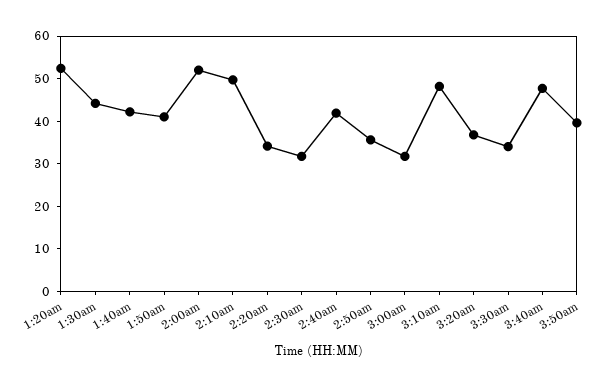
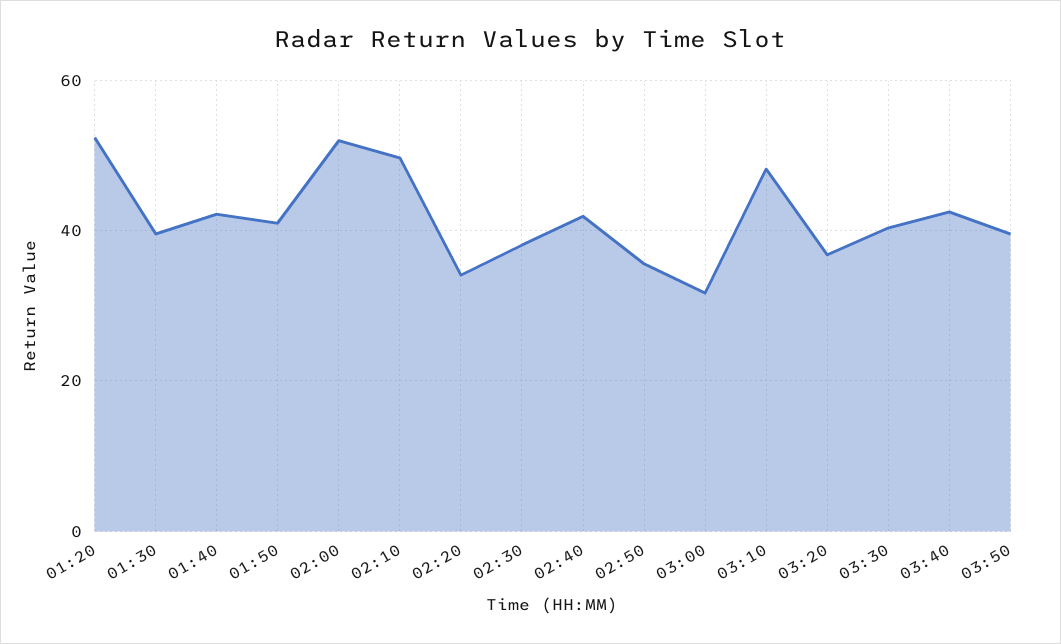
1:30am: 44 -> 40
2:30am: 32 -> 38
3:30am: 34 -> 40
3:40am: 48 -> 42

